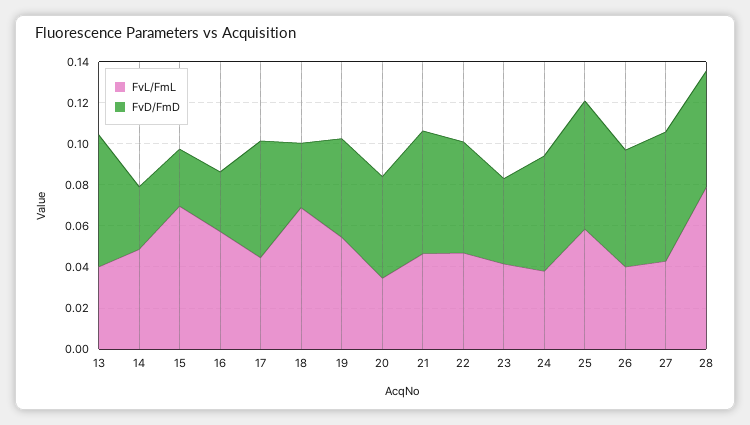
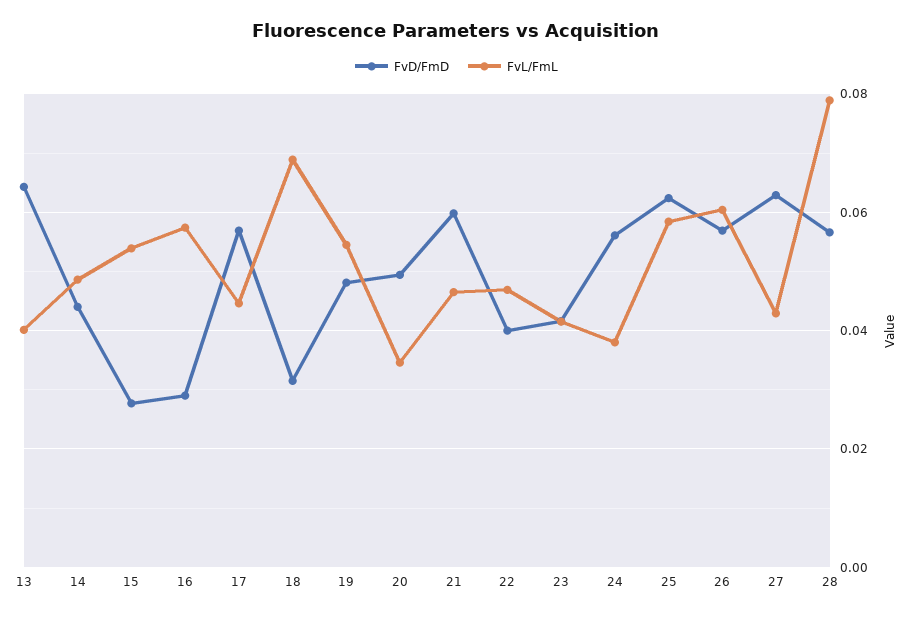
FvD/FmD, 14: 0.03 -> 0.044
FvL/FmL, 15: 0.07 -> 0.054
FvD/FmD, 22: 0.055 -> 0.04
FvL/FmL, 26: 0.04 -> 0.06

